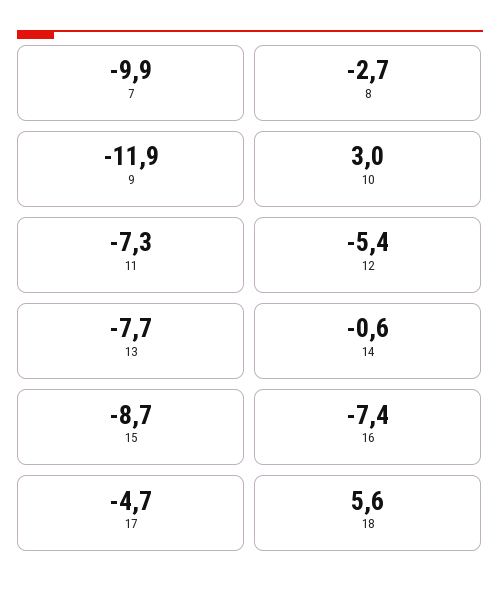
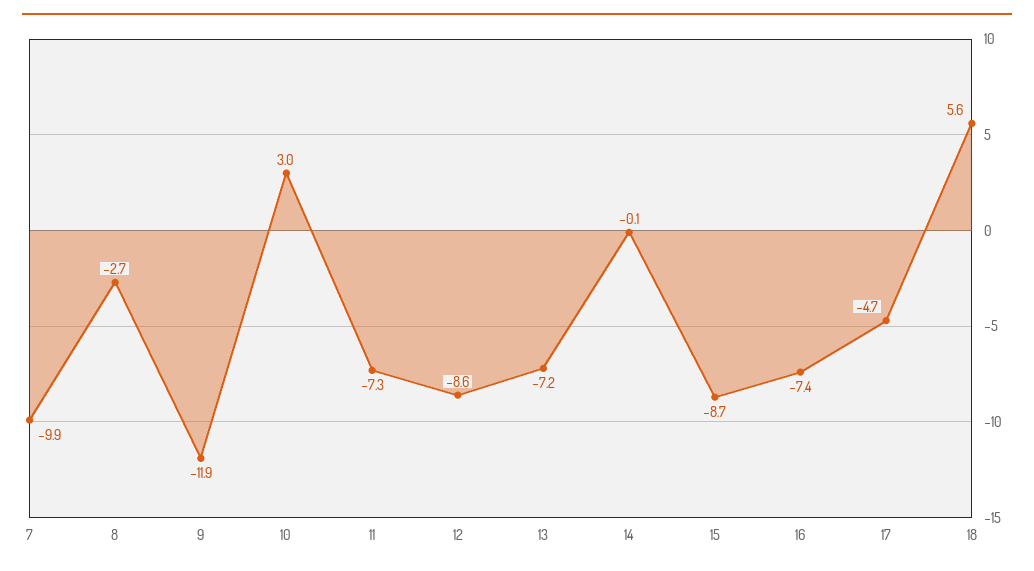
12: -5.4 -> -8.6
13: -7.7 -> -7.2
14: -0.6 -> -0.1

